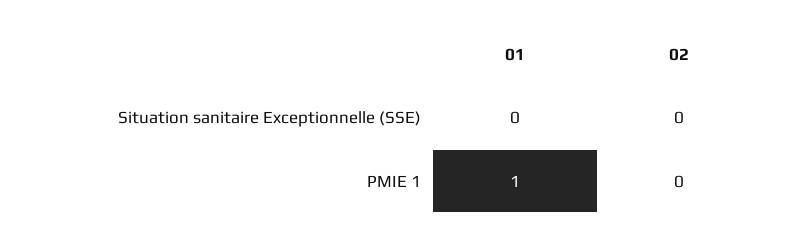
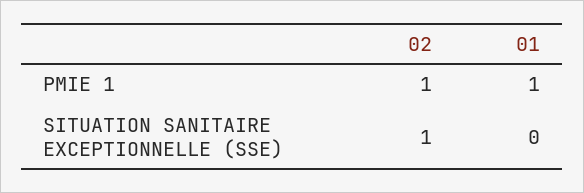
02, Situation sanitaire Exceptionnelle (SSE): 0 -> 1
02, PMIE 1: 0 -> 1

